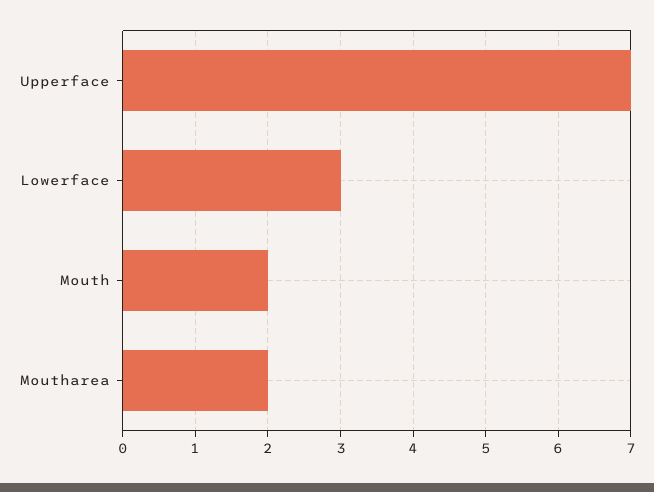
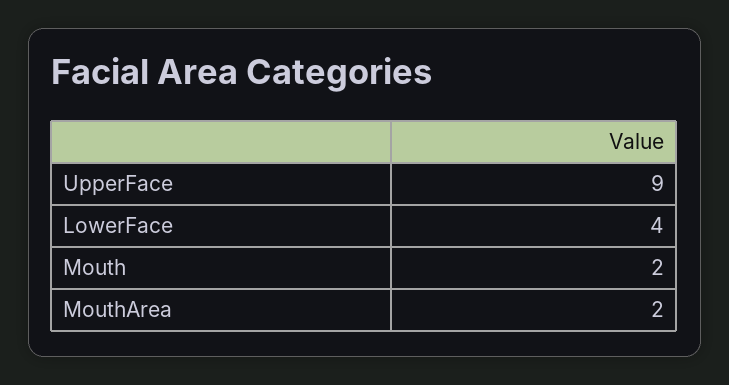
Upperface: 7 -> 9
Lowerface: 3 -> 4

